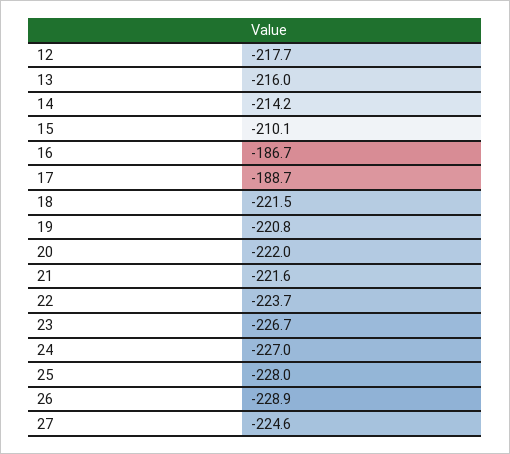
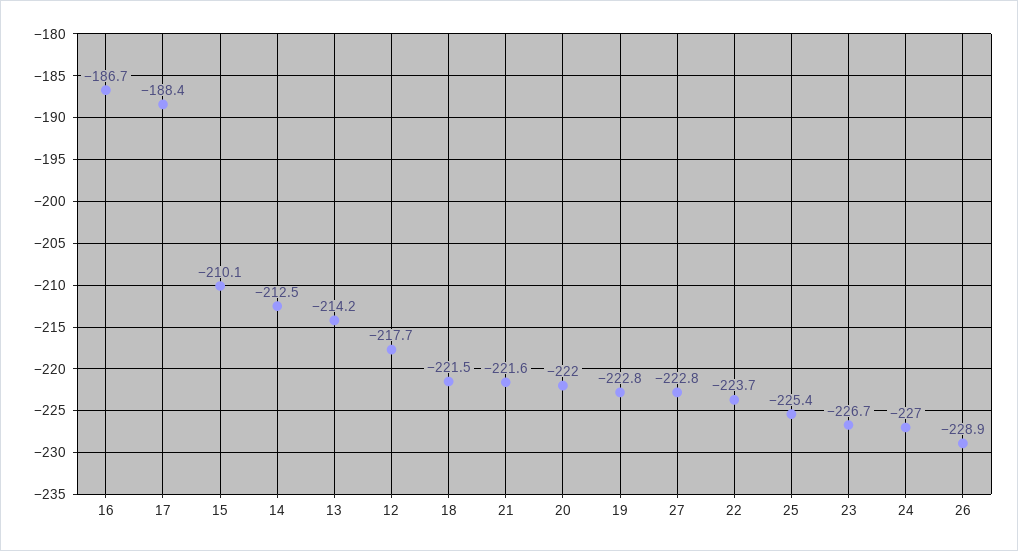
13: -216 -> -214.2
14: -214.2 -> -212.5
17: -188.7 -> -188.4
19: -220.8 -> -222.8
25: -228 -> -225.4
27: -224.6 -> -222.8

